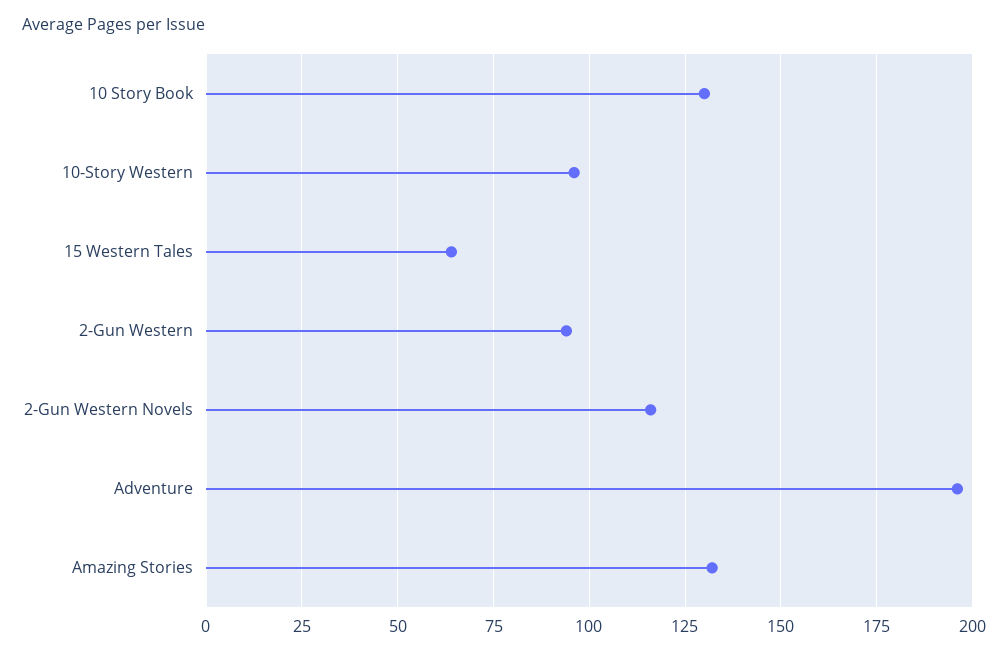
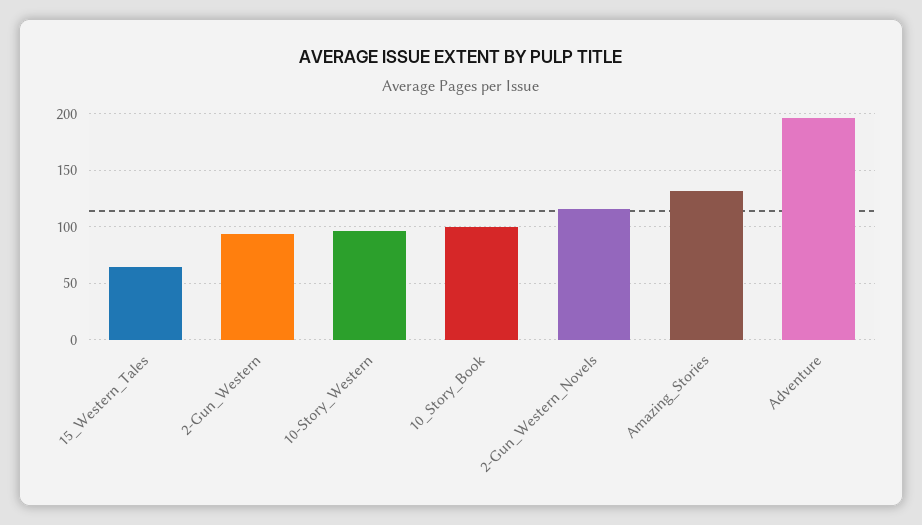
10 Story Book: 130 -> 100

